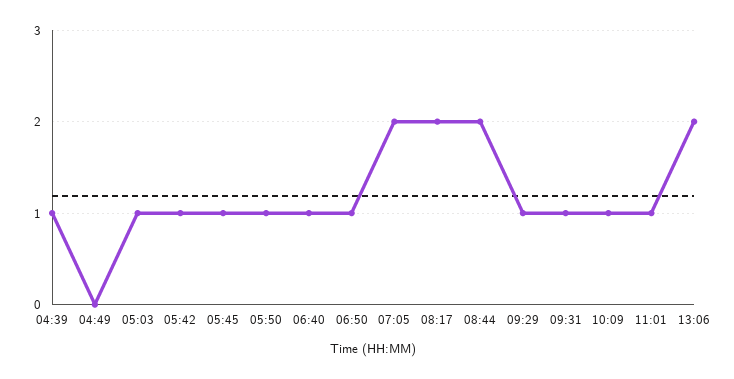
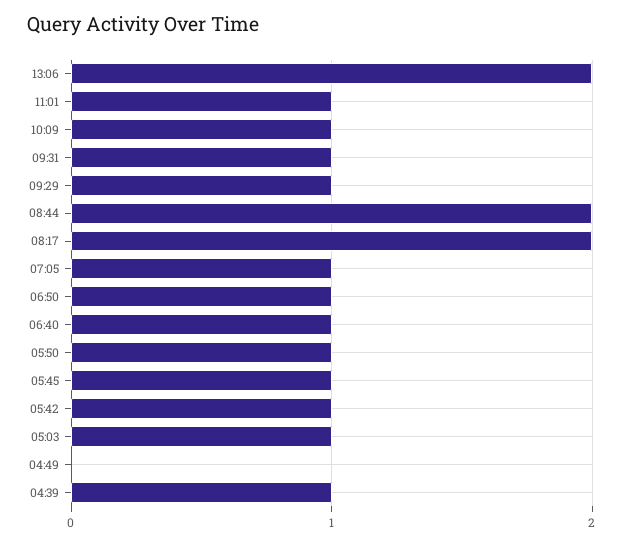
07:05: 2 -> 1

